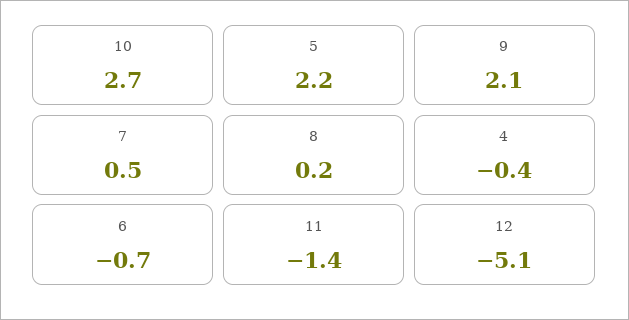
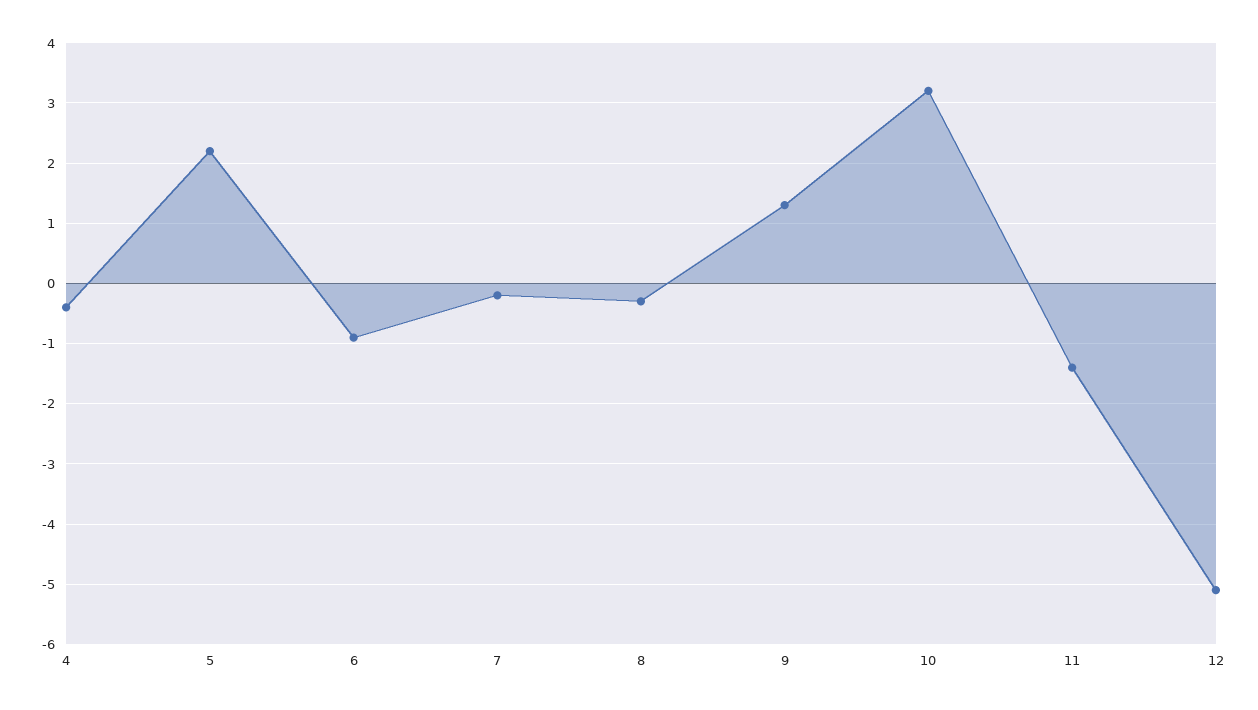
10: 2.7 -> 3.2
9: 2.1 -> 1.3
7: 0.5 -> -0.2
8: 0.2 -> -0.3
6: -0.7 -> -0.9

